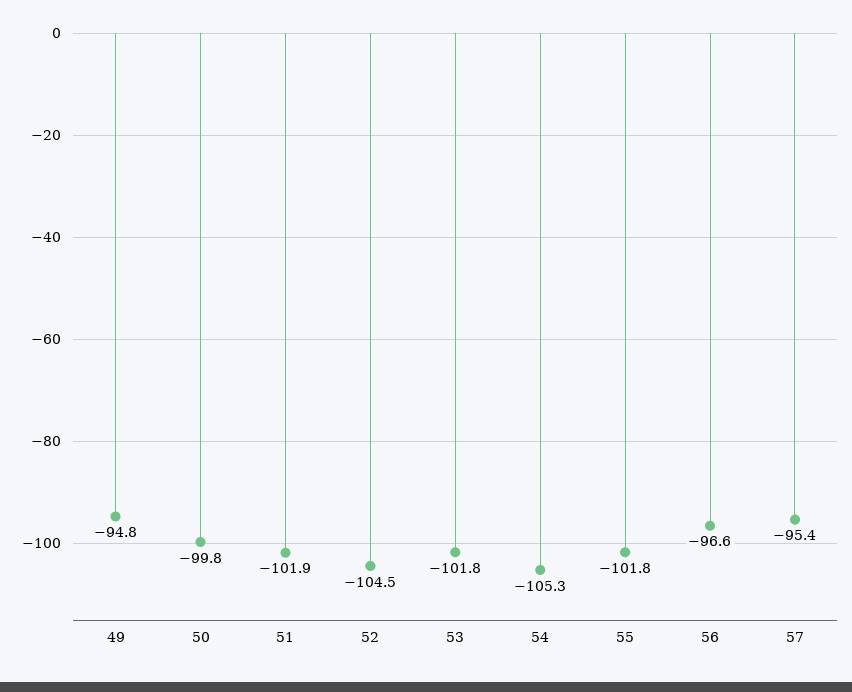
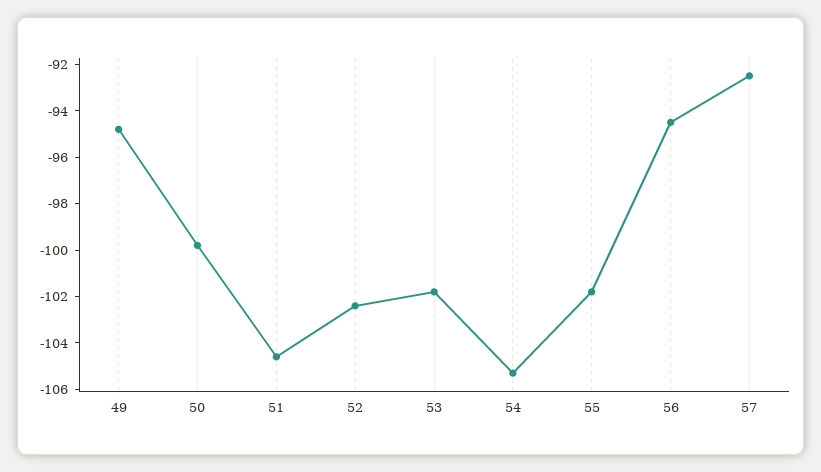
51: -101.9 -> -104.5
52: -104.5 -> -102.5
56: -96.6 -> -94.5
57: -95.4 -> -92.5

